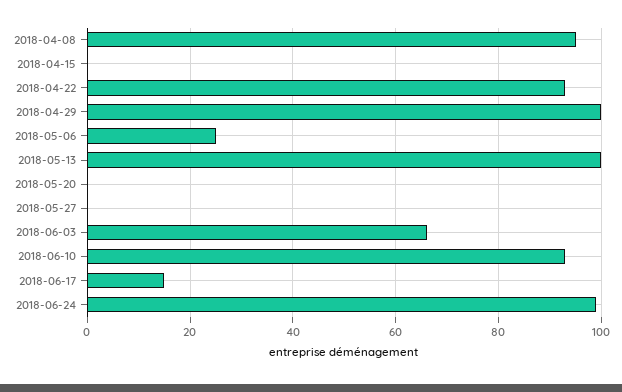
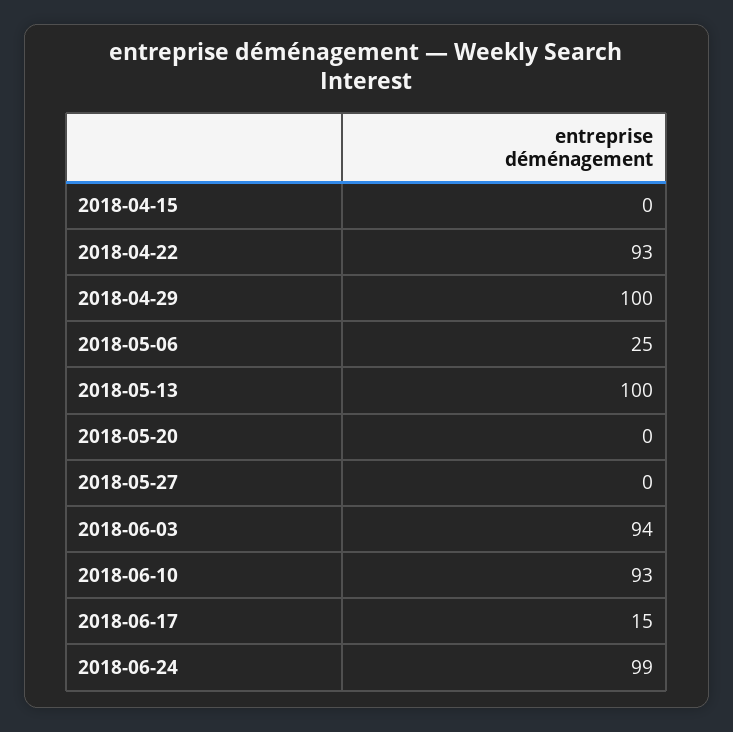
2018-04-08: 95 -> none
2018-06-03: 65 -> 94

